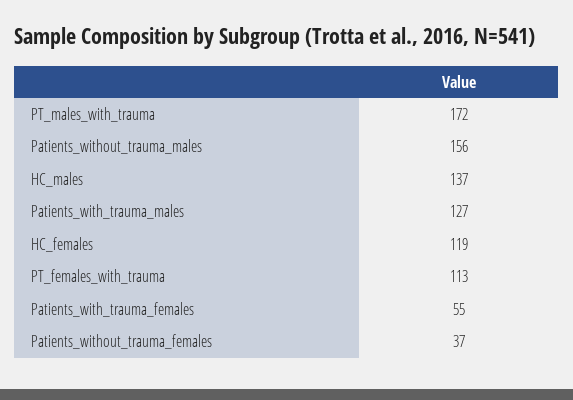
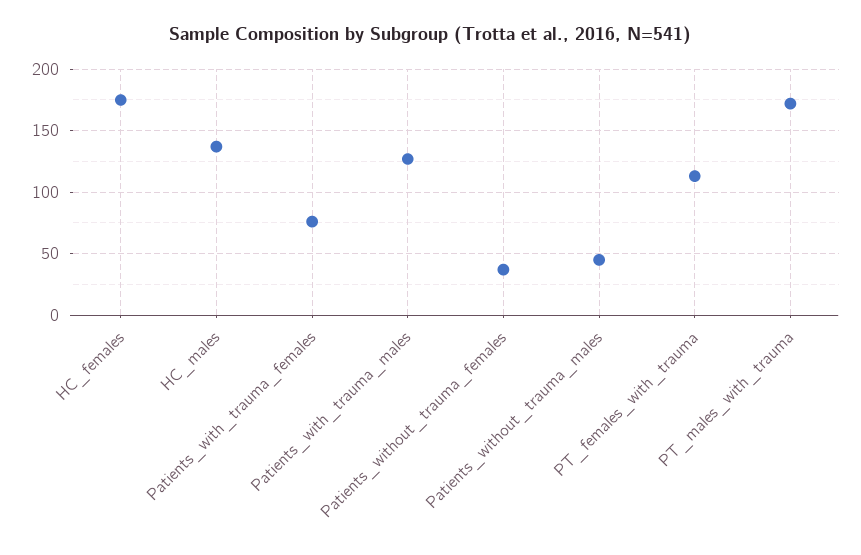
Patients_without_trauma_males: 156 -> 45
HC_females: 119 -> 175
Patients_with_trauma_females: 55 -> 75

